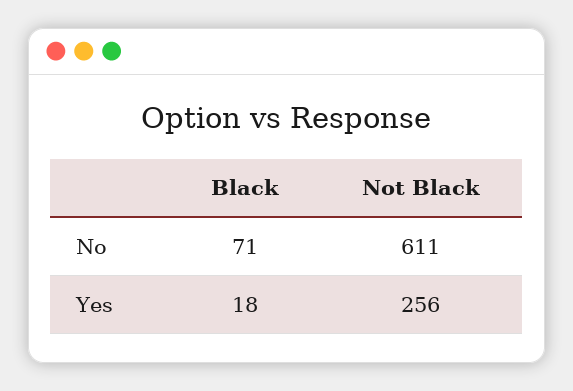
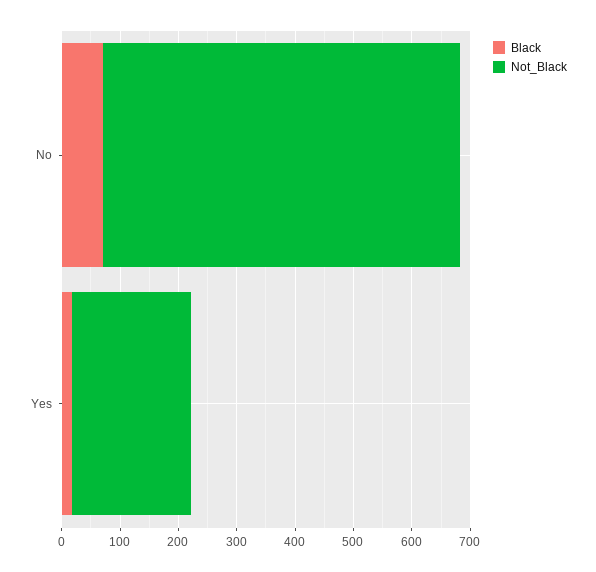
Not Black, Yes: 256 -> 200

